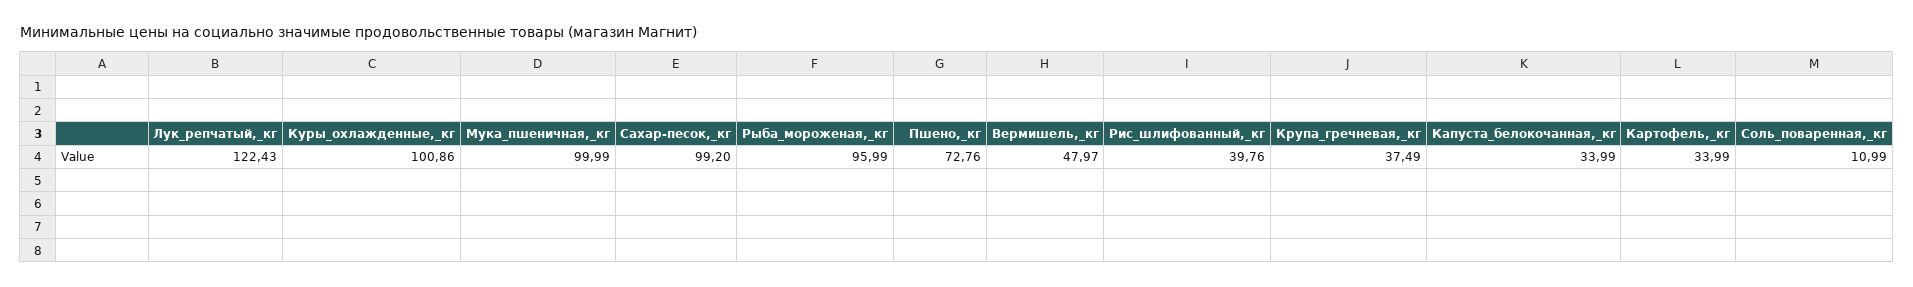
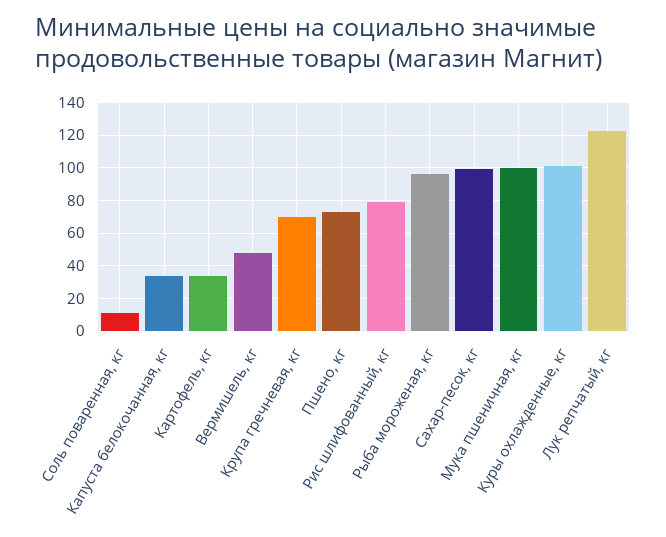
Рис_шлифованный,_кг: 39.76 -> 80
Крупа_гречневая,_кг: 37.49 -> 70

